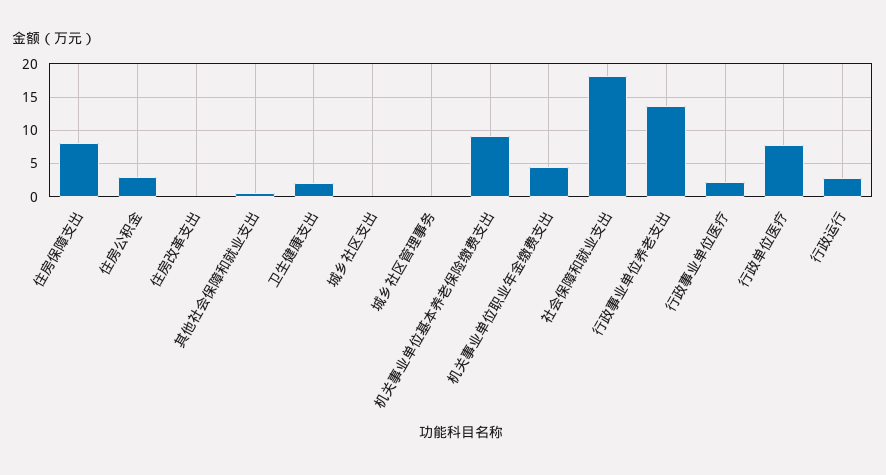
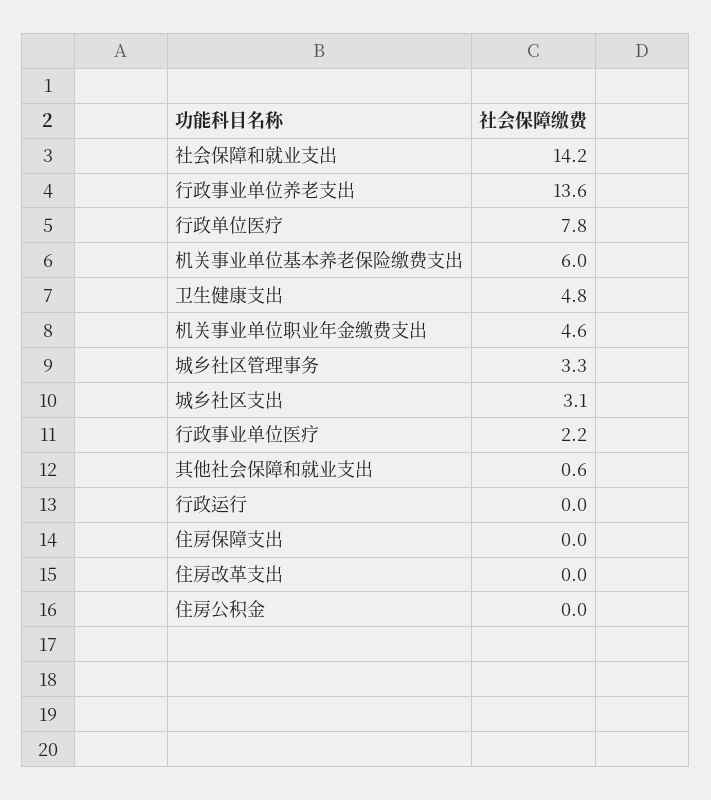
住房保障支出: 8 -> 0
住房公积金: 3 -> 0
卫生健康支出: 2 -> 4.8
城乡社区支出: 0 -> 3.1
城乡社区管理事务: 0 -> 3.3
机关事业单位基本养老保险缴费支出: 9 -> 6
社会保障和就业支出: 18 -> 14.2
行政运行: 3 -> 0

